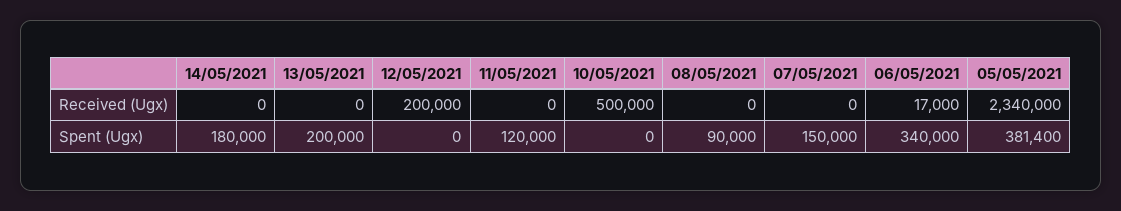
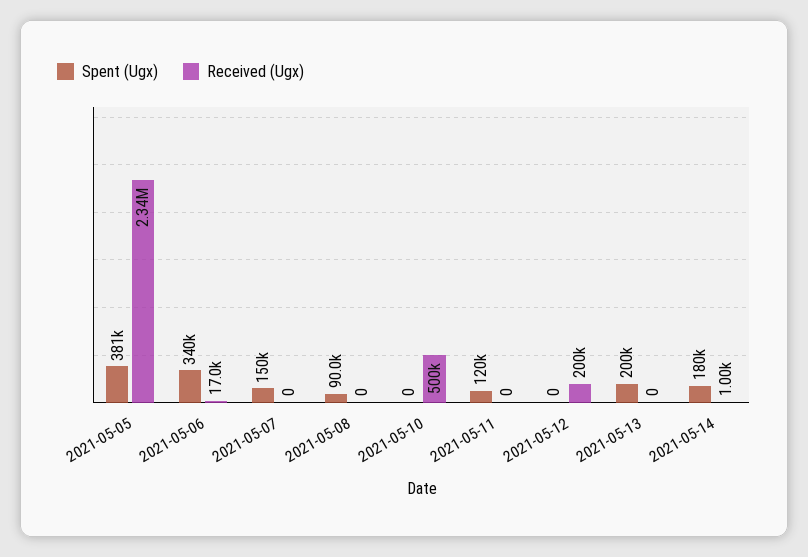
Received (Ugx), 14/05/2021: 0 -> 1000

